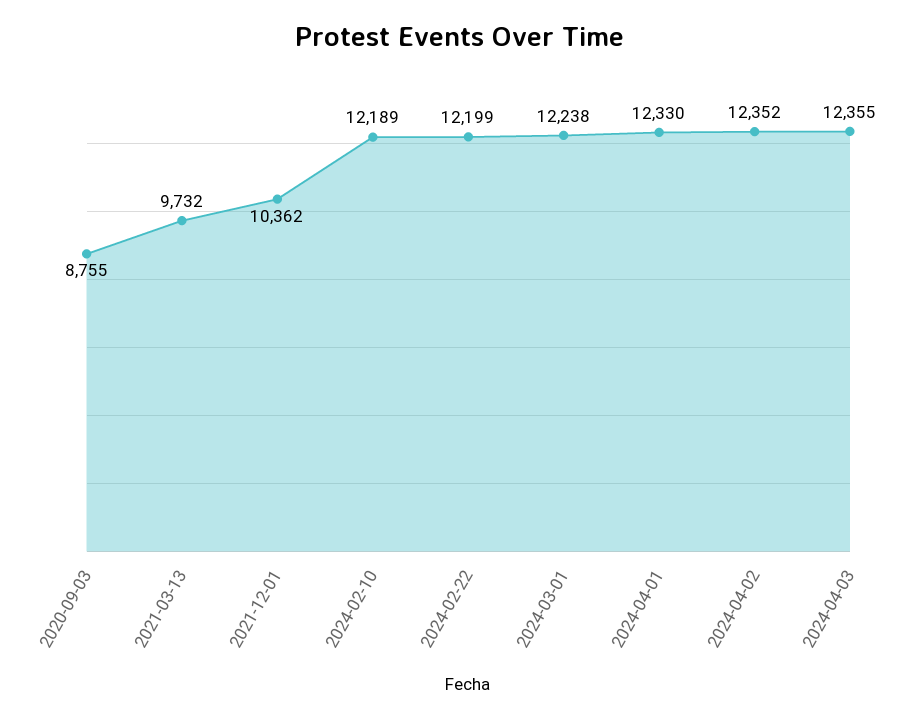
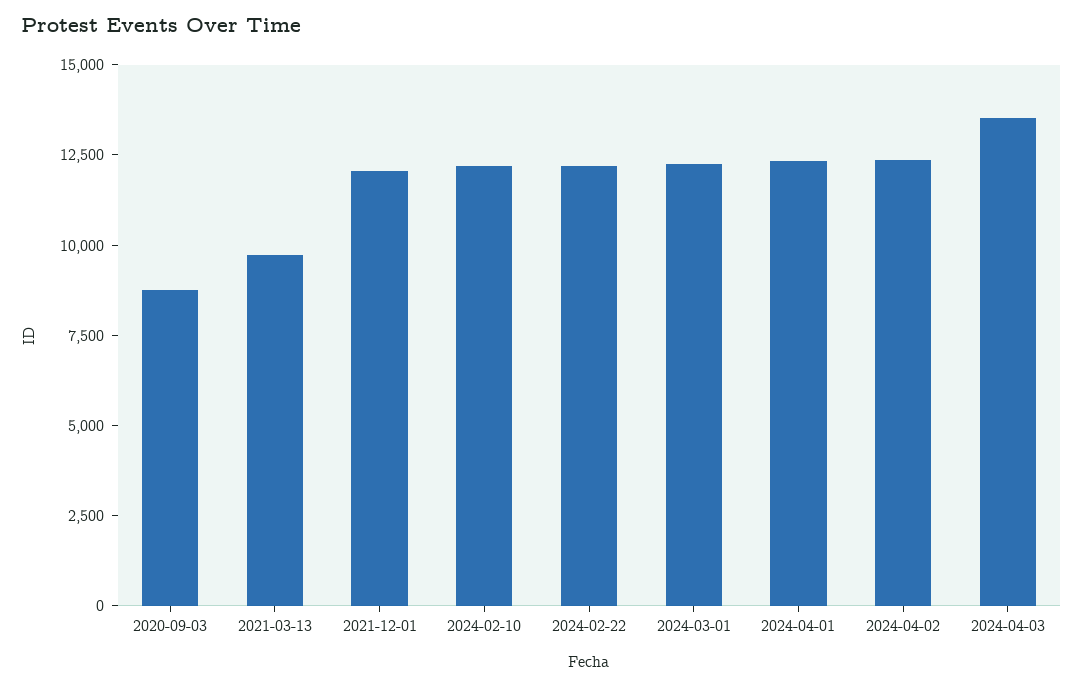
2021-12-01: 10362 -> 12000
2024-04-03: 12355 -> 13500

